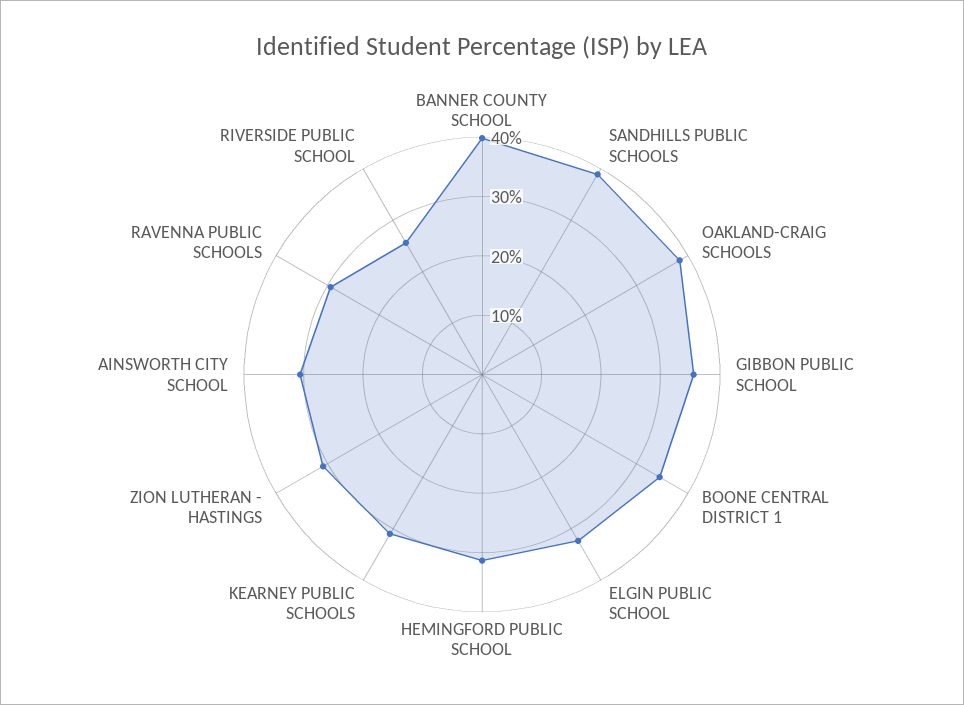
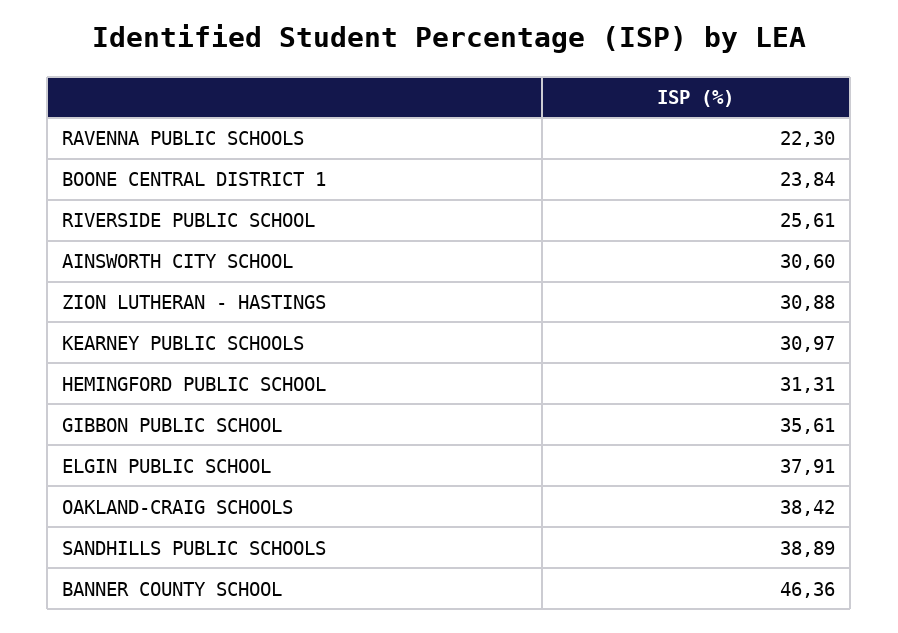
BANNER COUNTY SCHOOL: 40 -> 46.36
BOONE CENTRAL DISTRICT 1: 34 -> 23.84
ELGIN PUBLIC SCHOOL: 32 -> 37.91
RAVENNA PUBLIC SCHOOLS: 30 -> 22.3

